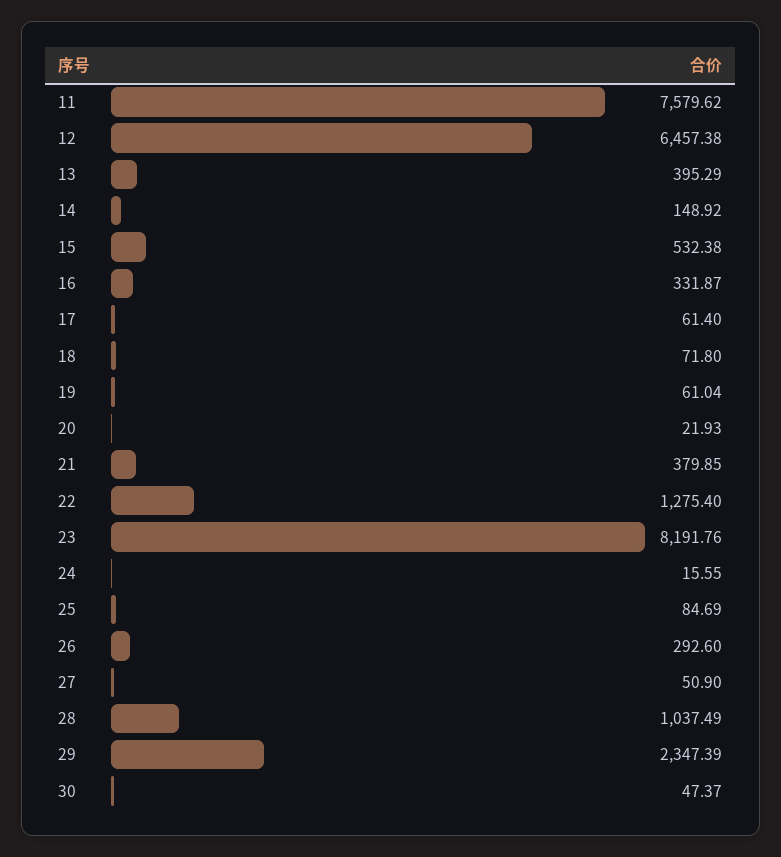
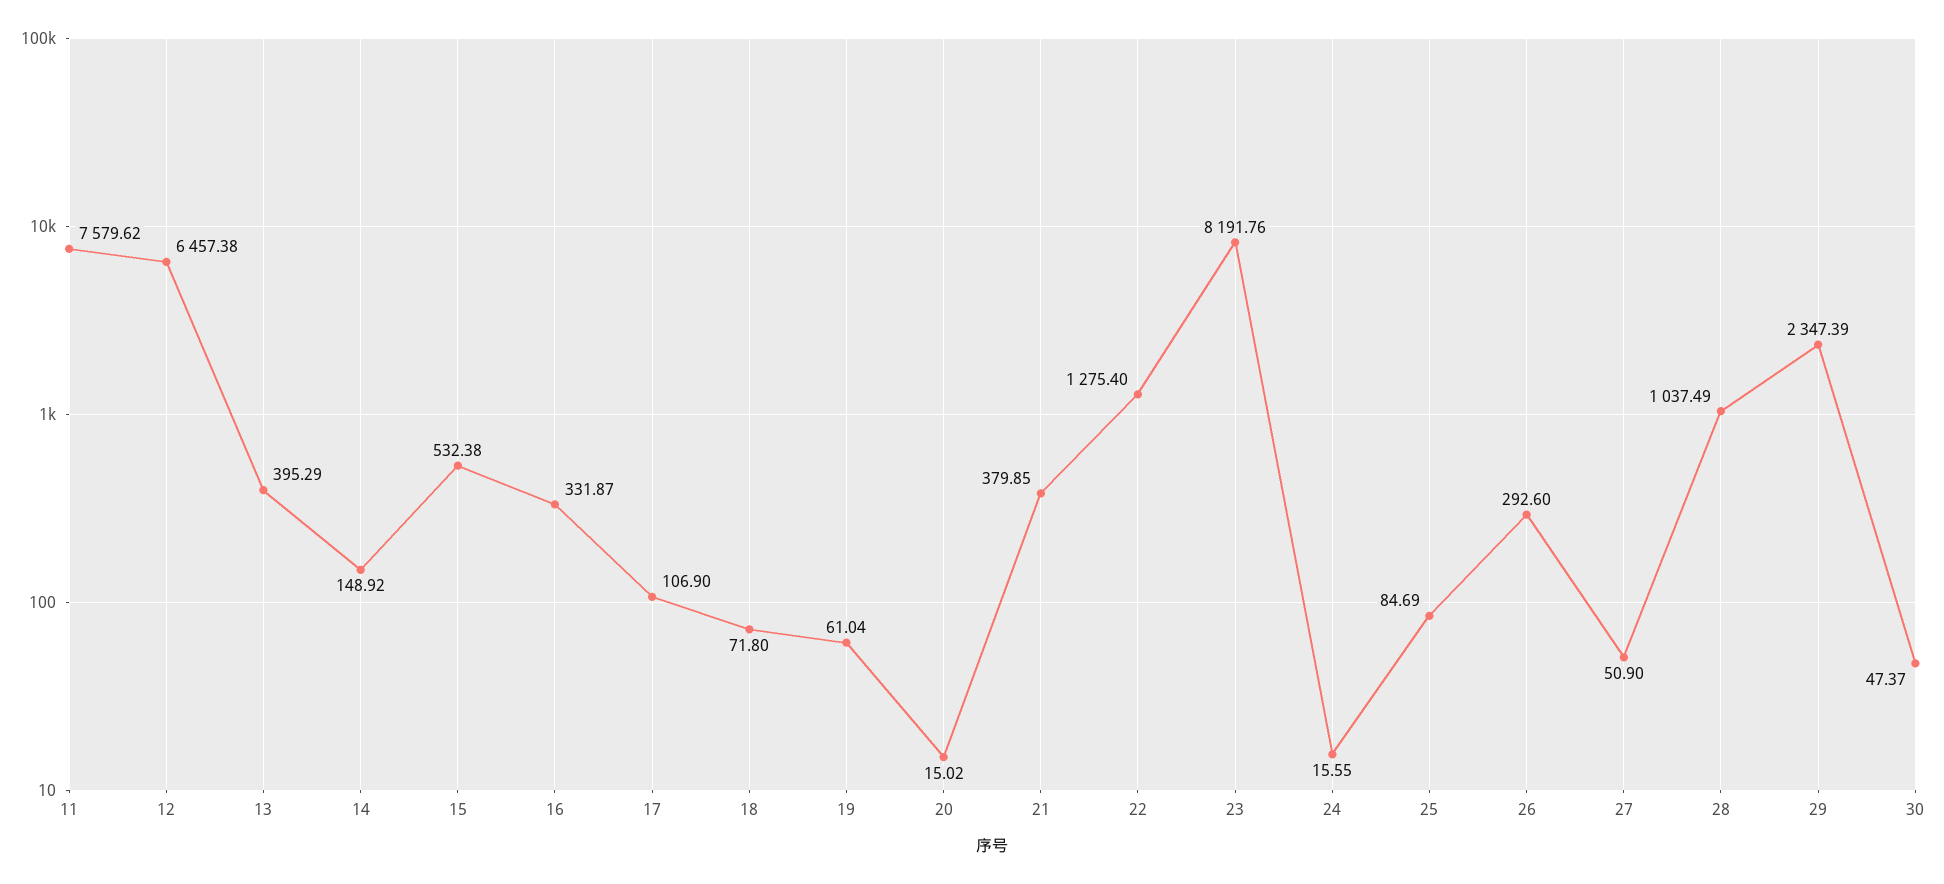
17: 61.4 -> 106.9
20: 21.93 -> 15.02

